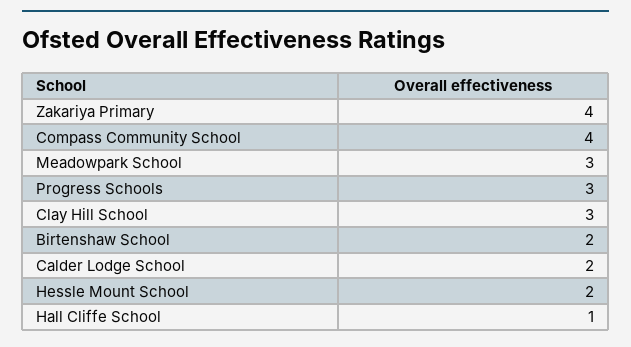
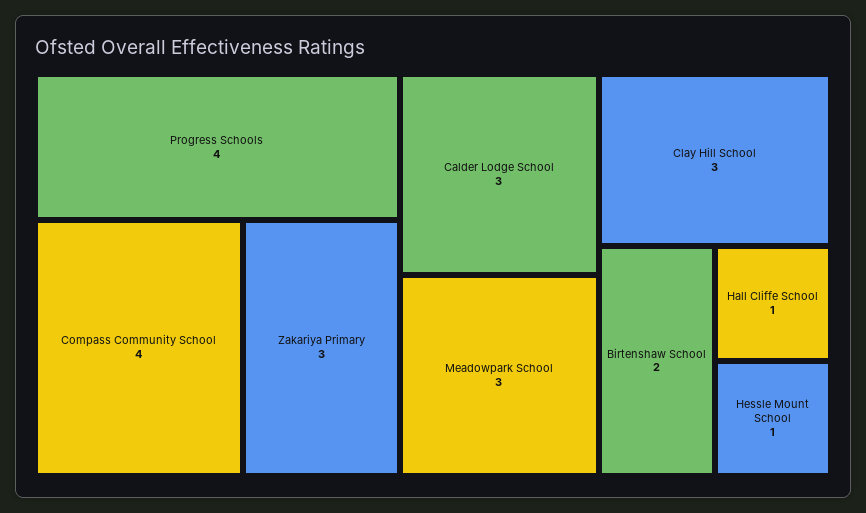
Zakariya Primary: 4 -> 3
Progress Schools: 3 -> 4
Calder Lodge School: 2 -> 3
Hessle Mount School: 2 -> 1

